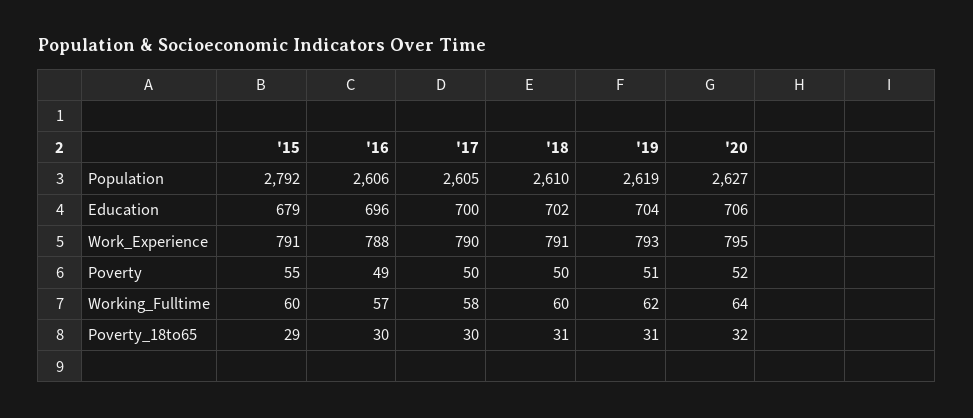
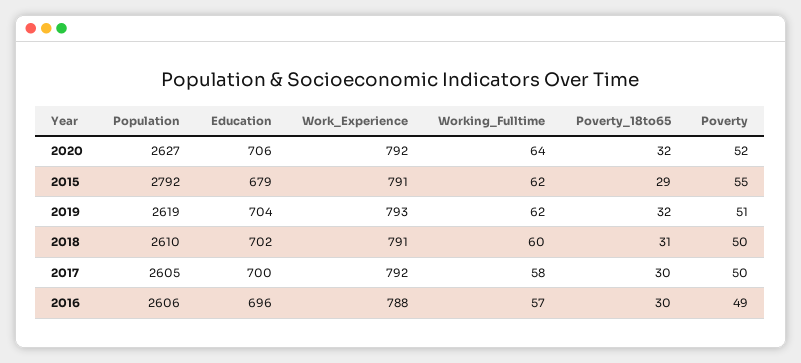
'17, Work_Experience: 790 -> 792
'20, Work_Experience: 795 -> 792
'15, Working_Fulltime: 60 -> 62
'19, Poverty_18to65: 31 -> 32

